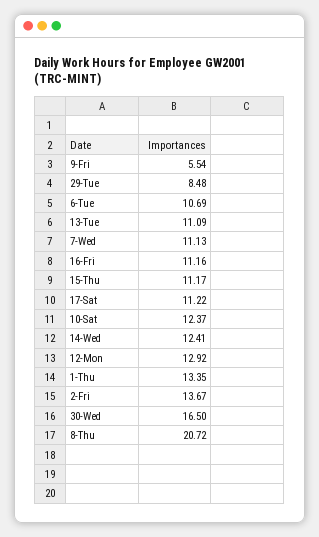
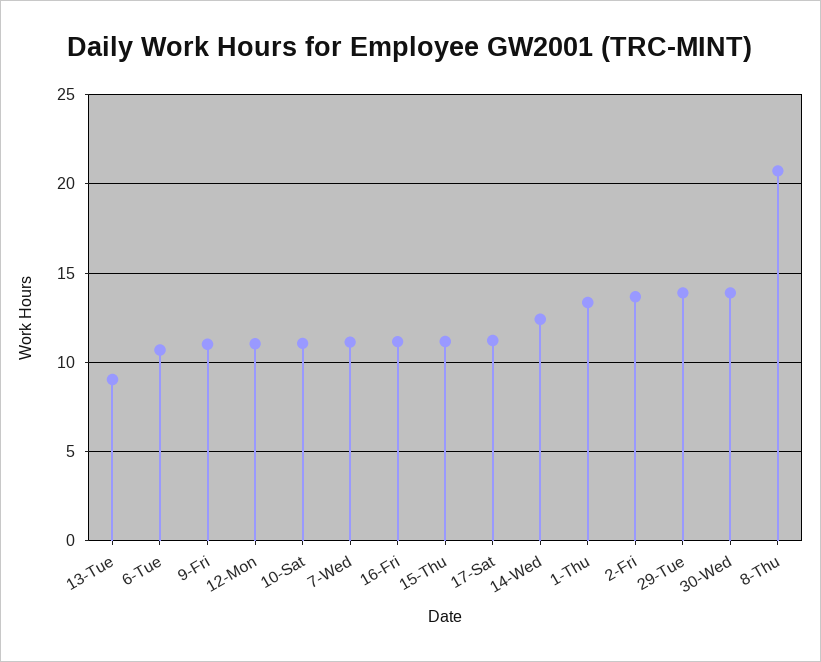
9-Fri: 5.54 -> 11
29-Tue: 8.48 -> 14
13-Tue: 11.09 -> 9
10-Sat: 12.37 -> 11
12-Mon: 12.92 -> 11
30-Wed: 16.5 -> 14

